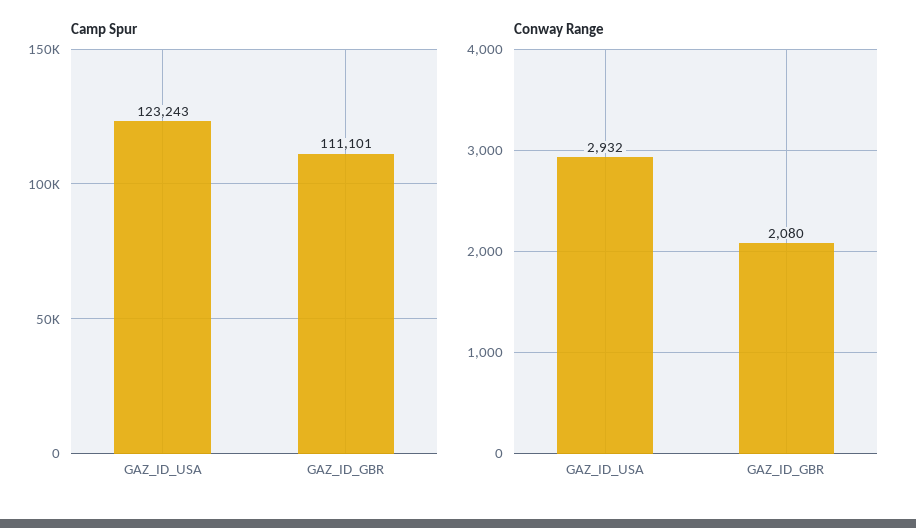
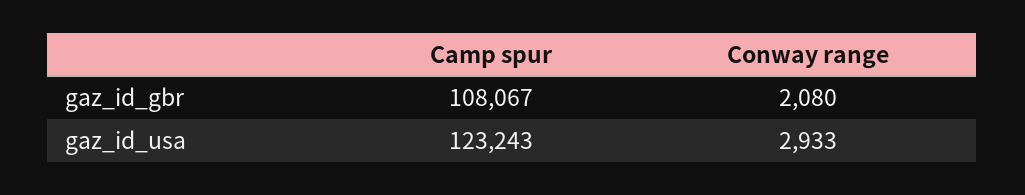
Camp Spur, GAZ_ID_GBR: 111101 -> 108067
Conway Range, GAZ_ID_USA: 2932 -> 2933

